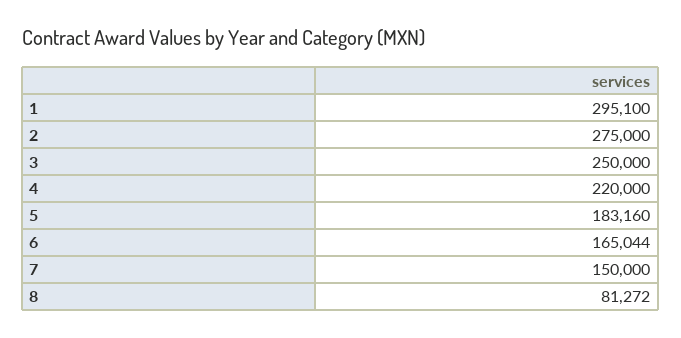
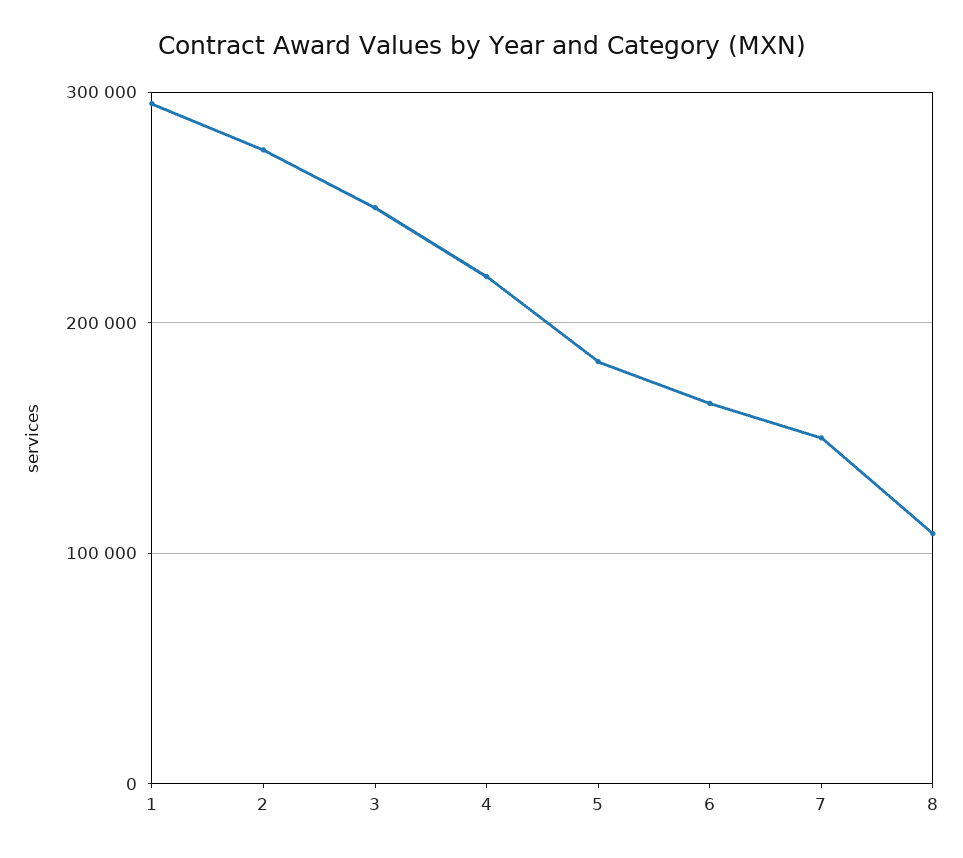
8: 81272 -> 110000

